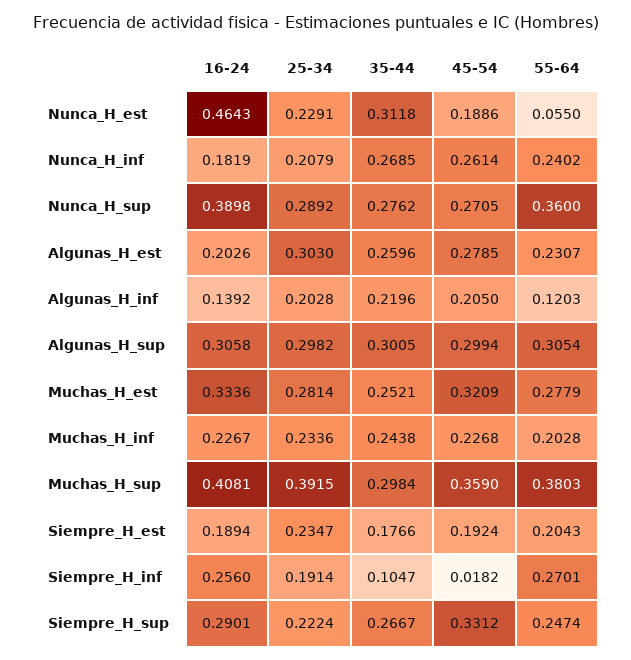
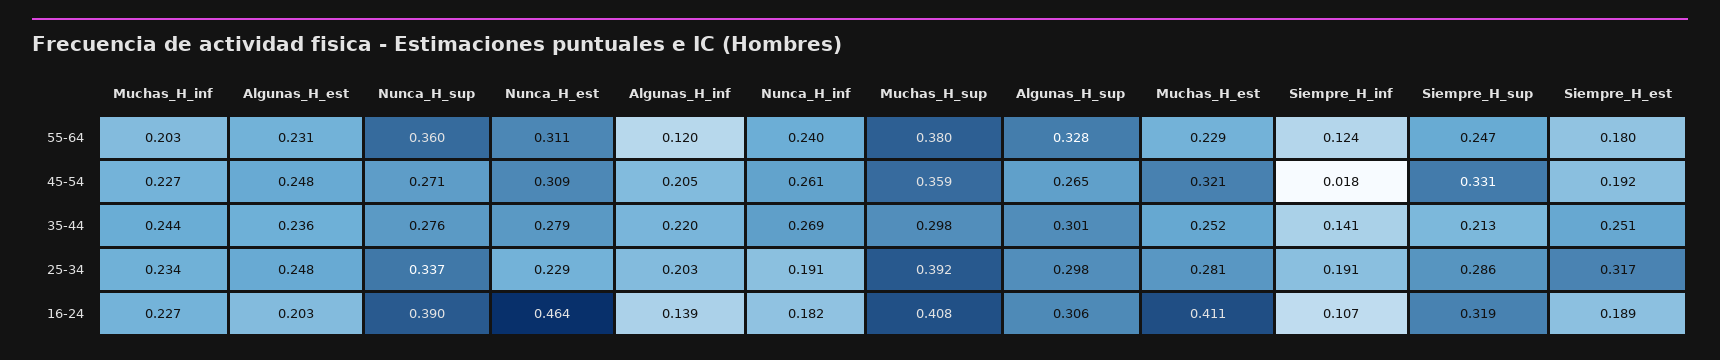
35-44, Nunca_H_est: 0.3118 -> 0.279
45-54, Nunca_H_est: 0.1886 -> 0.309
55-64, Nunca_H_est: 0.055 -> 0.311
25-34, Nunca_H_inf: 0.2079 -> 0.191
25-34, Nunca_H_sup: 0.2892 -> 0.337
25-34, Algunas_H_est: 0.303 -> 0.248
35-44, Algunas_H_est: 0.2596 -> 0.236
45-54, Algunas_H_est: 0.2785 -> 0.248
45-54, Algunas_H_sup: 0.2994 -> 0.265
55-64, Algunas_H_sup: 0.3054 -> 0.328
16-24, Muchas_H_est: 0.3336 -> 0.411
55-64, Muchas_H_est: 0.2779 -> 0.229
25-34, Siempre_H_est: 0.2347 -> 0.317
35-44, Siempre_H_est: 0.1766 -> 0.251
55-64, Siempre_H_est: 0.2043 -> 0.18
16-24, Siempre_H_inf: 0.256 -> 0.107
35-44, Siempre_H_inf: 0.1047 -> 0.141
55-64, Siempre_H_inf: 0.2701 -> 0.124
16-24, Siempre_H_sup: 0.2901 -> 0.319
25-34, Siempre_H_sup: 0.2224 -> 0.286
35-44, Siempre_H_sup: 0.2667 -> 0.213

